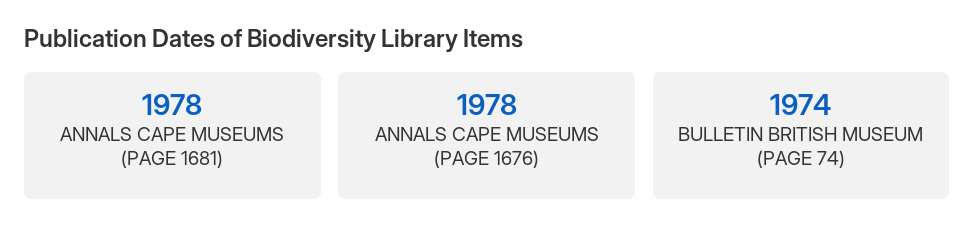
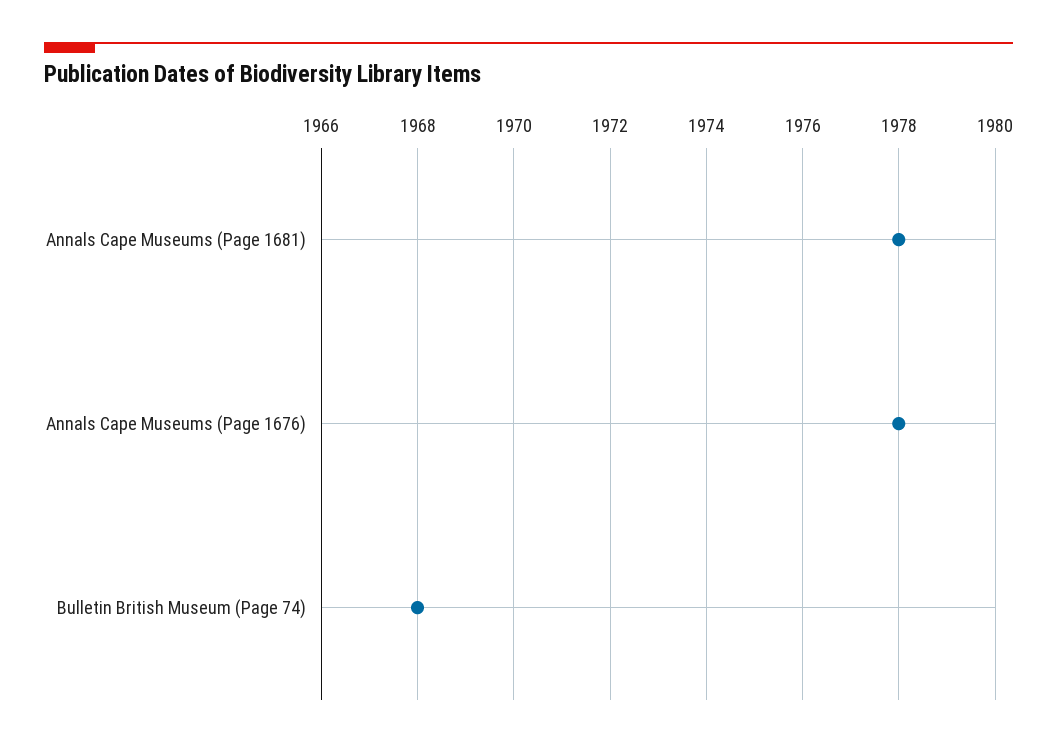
BULLETIN BRITISH MUSEUM (PAGE 74): 1974 -> 1968

